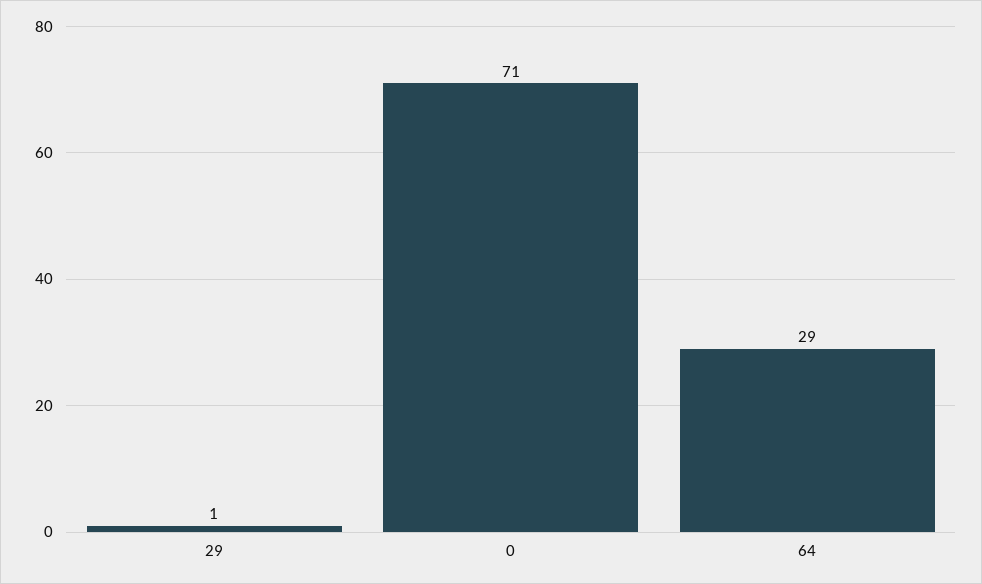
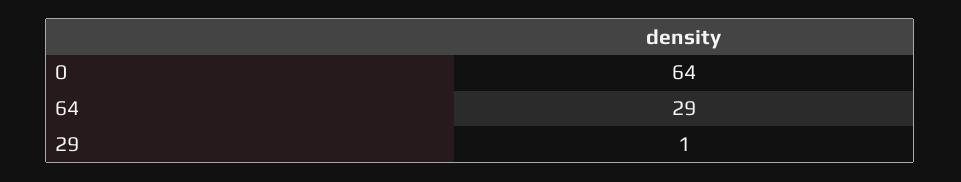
0: 71 -> 64

